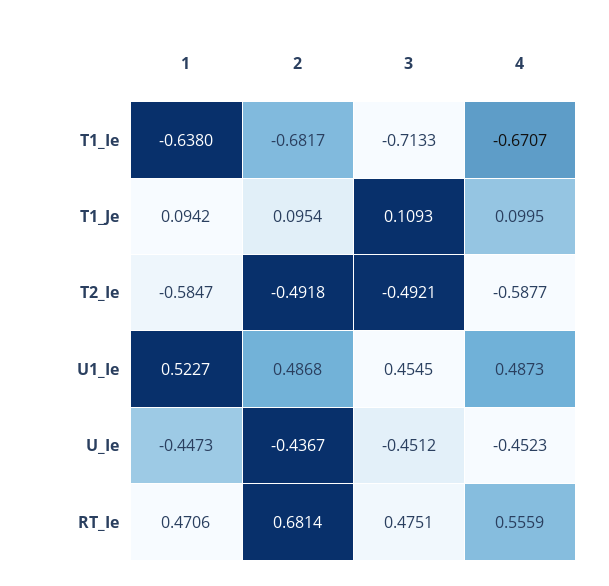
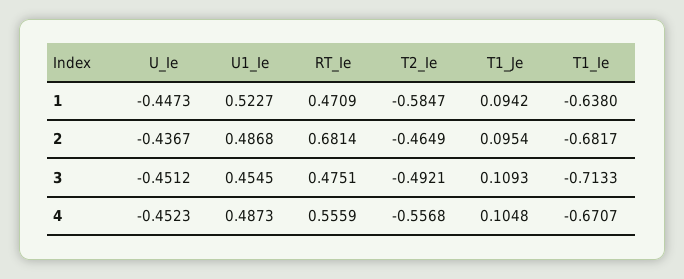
4, T1_Je: 0.0995 -> 0.1048
2, T2_Ie: -0.4918 -> -0.4649
4, T2_Ie: -0.5877 -> -0.5568
1, RT_Ie: 0.4706 -> 0.4709

